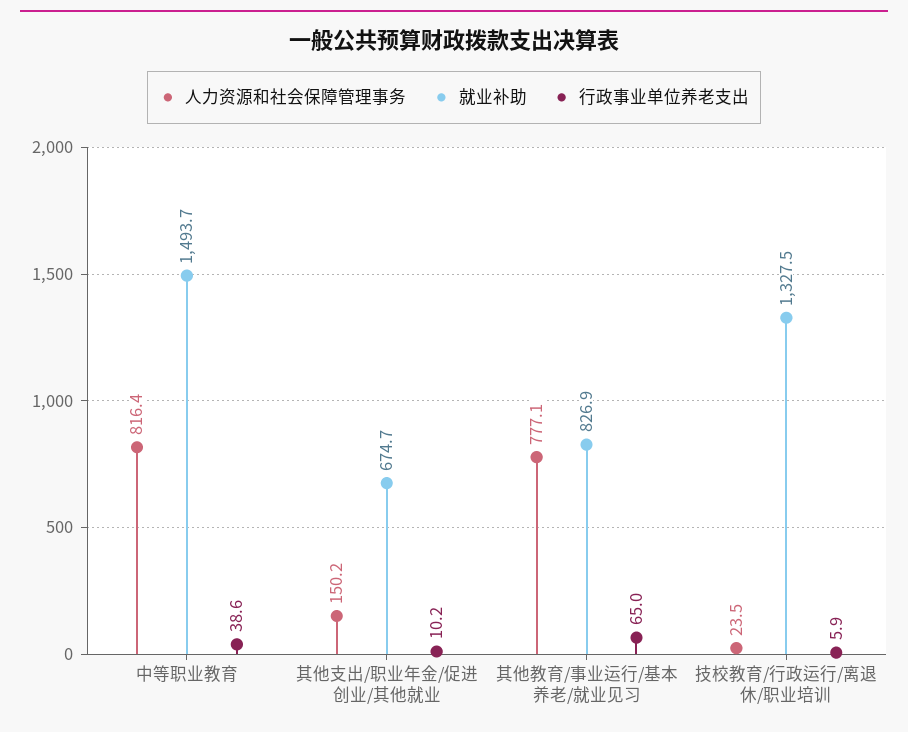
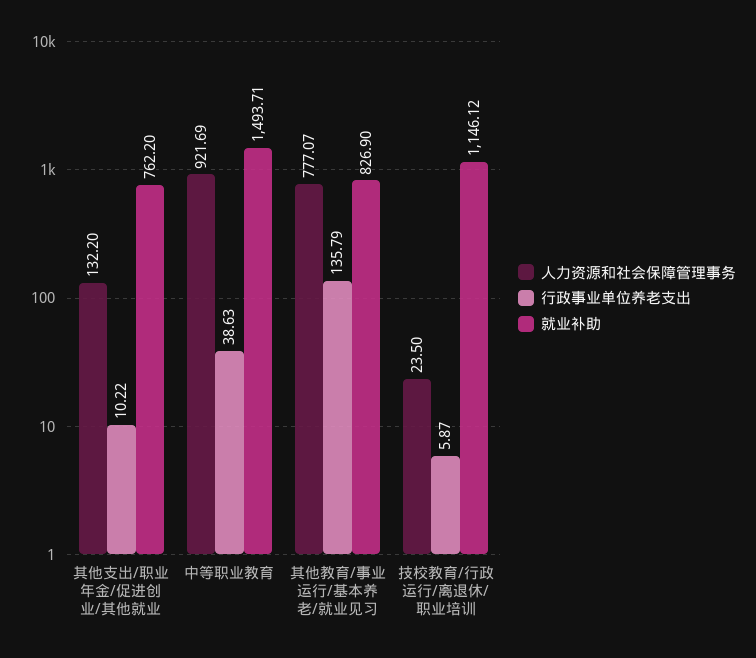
人力资源和社会保障管理事务, 中等职业教育: 816.4 -> 921.69
人力资源和社会保障管理事务, 其他支出/职业年金/促进创业/其他就业: 150.2 -> 132.2
就业补助, 其他支出/职业年金/促进创业/其他就业: 674.7 -> 762.2
行政事业单位养老支出, 其他教育/事业运行/基本养老/就业见习: 65 -> 135.79
就业补助, 技校教育/行政运行/离退休/职业培训: 1327.5 -> 1146.12

